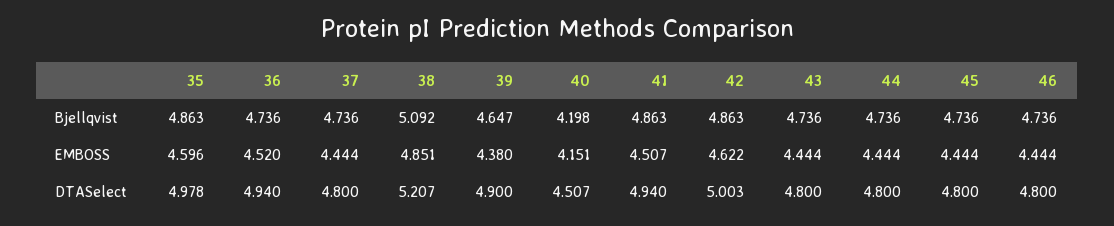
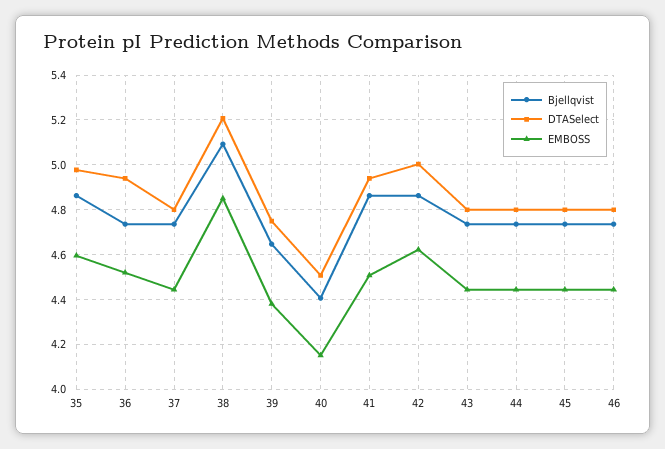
Bjellqvist, 40: 4.198 -> 4.4
DTASelect, 39: 4.9 -> 4.75

